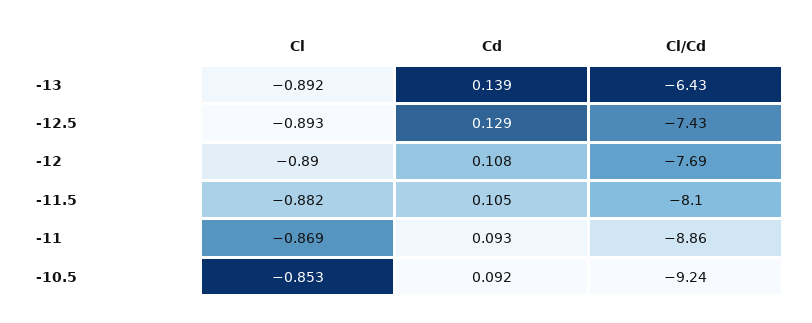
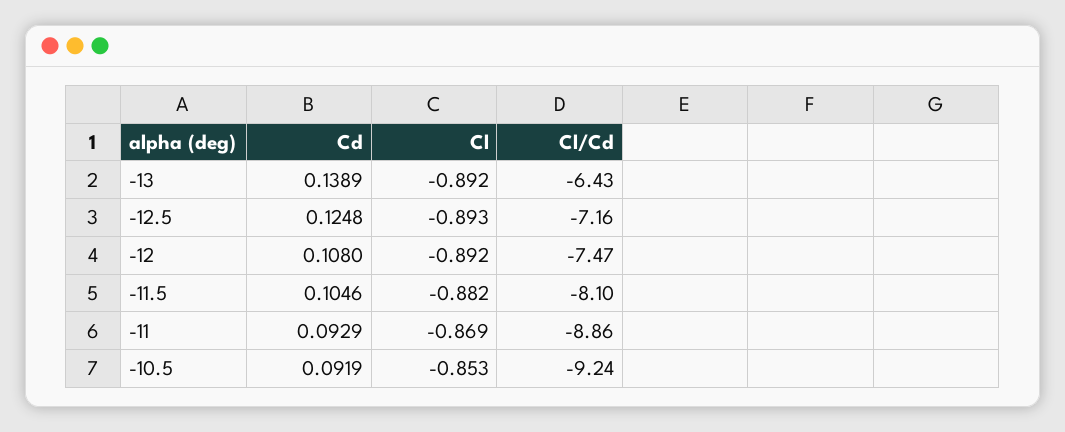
Cd, -12.5: 0.129 -> 0.1248
Cl/Cd, -12.5: -7.43 -> -7.16
Cl, -12: -0.89 -> -0.892
Cl/Cd, -12: -7.69 -> -7.47

